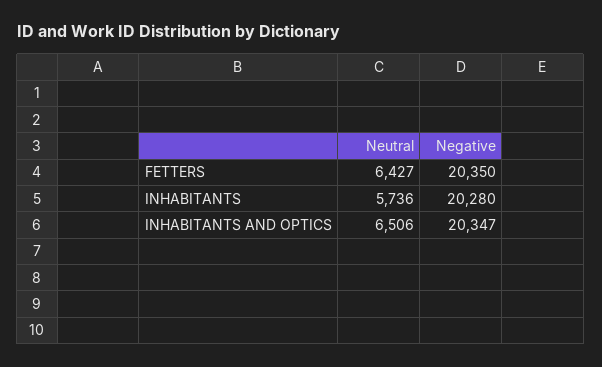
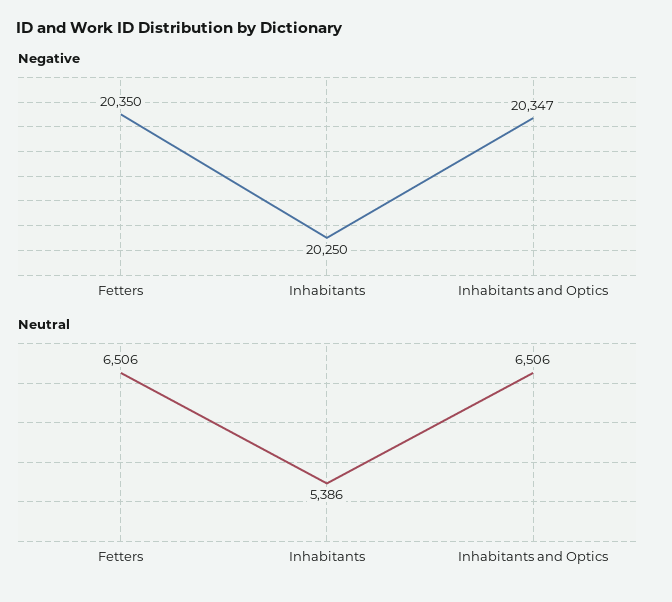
Neutral, FETTERS: 6427 -> 6506
Neutral, INHABITANTS: 5736 -> 5386
Negative, INHABITANTS: 20280 -> 20250

